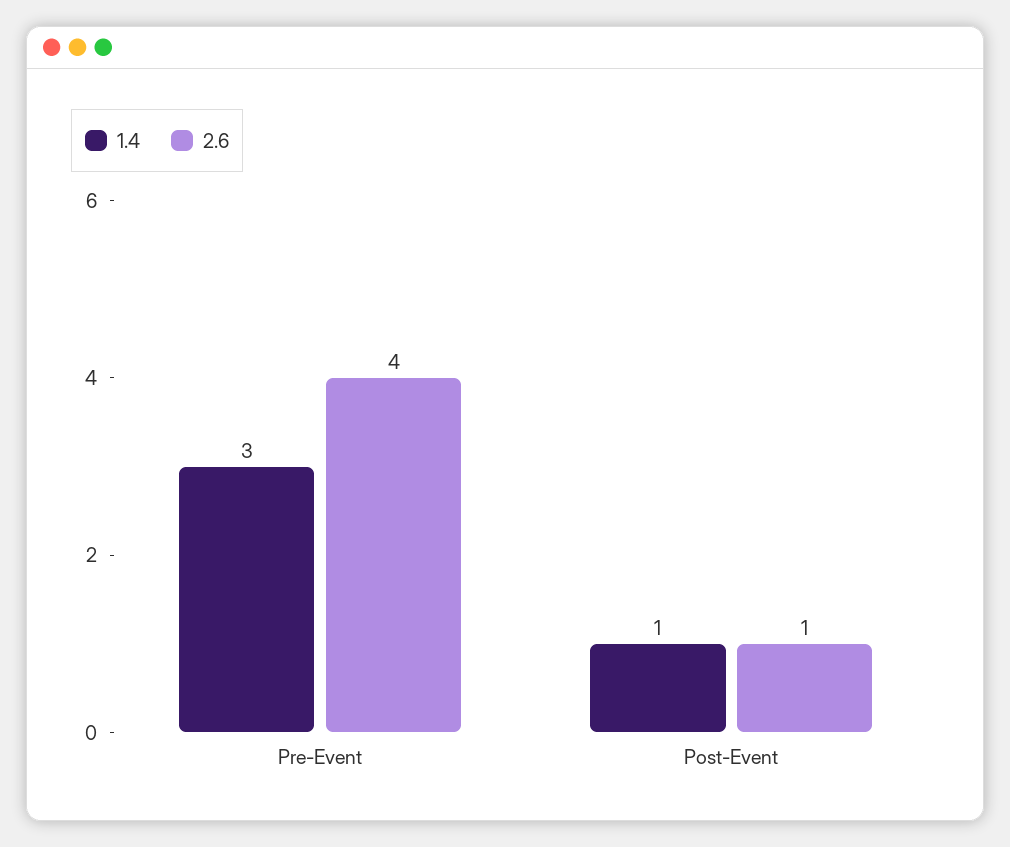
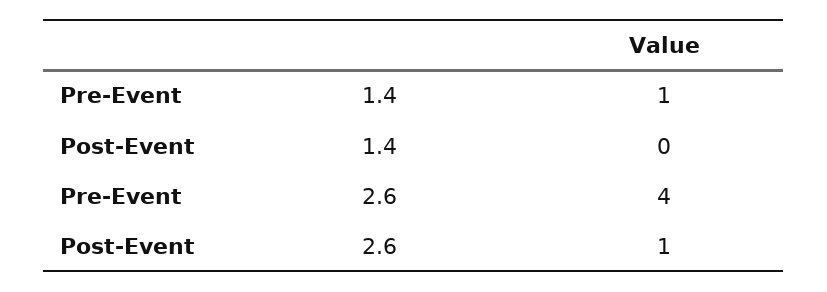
1.4, Pre-Event: 3 -> 1
1.4, Post-Event: 1 -> 0

